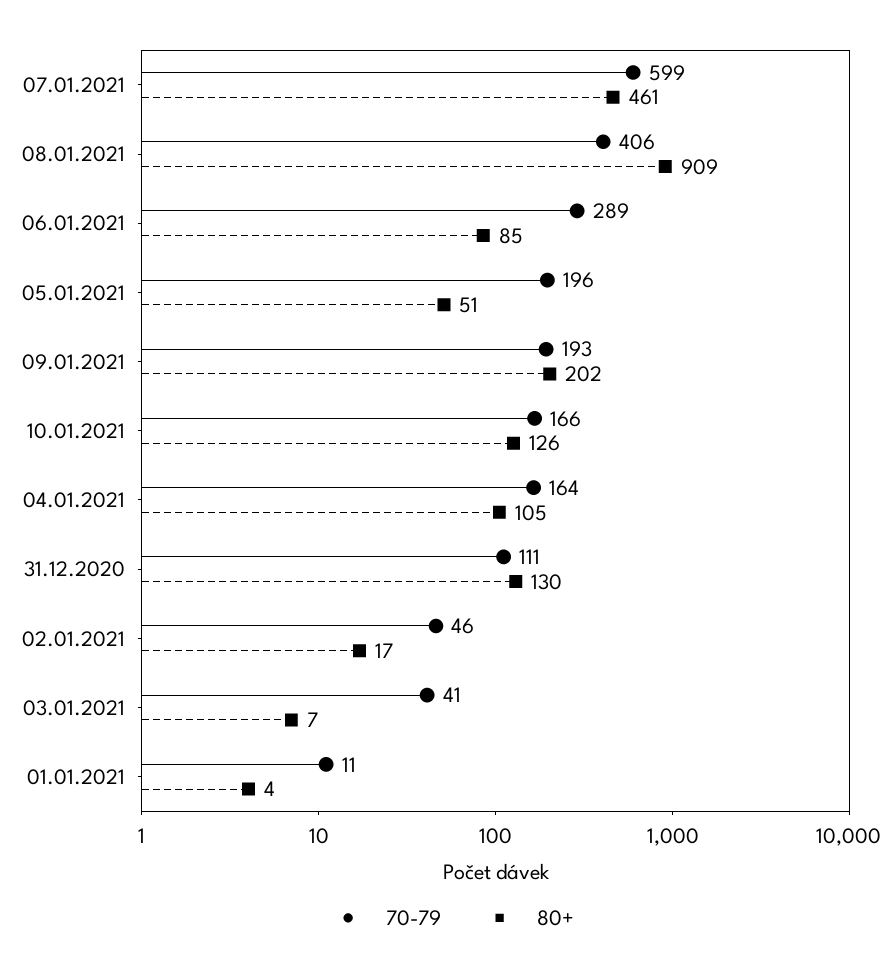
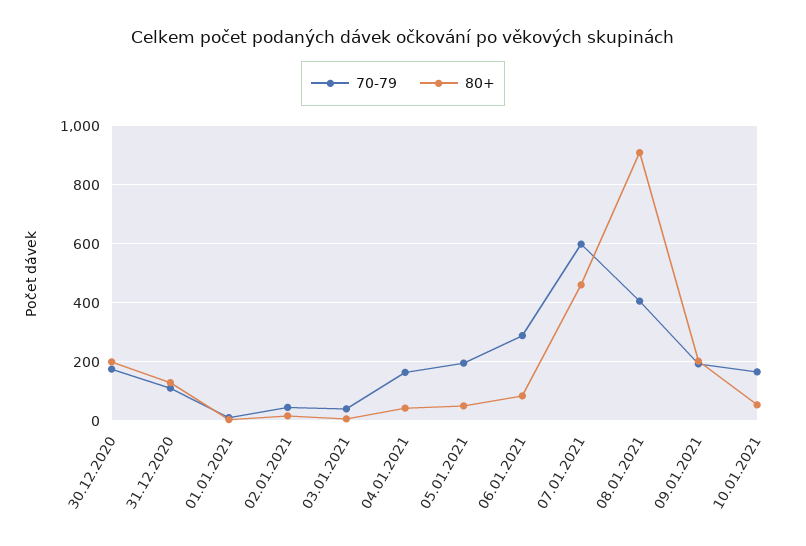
80+, 10.01.2021: 126 -> 50
80+, 04.01.2021: 105 -> 50
70-79, 30.12.2020: none -> 175
80+, 30.12.2020: none -> 200

